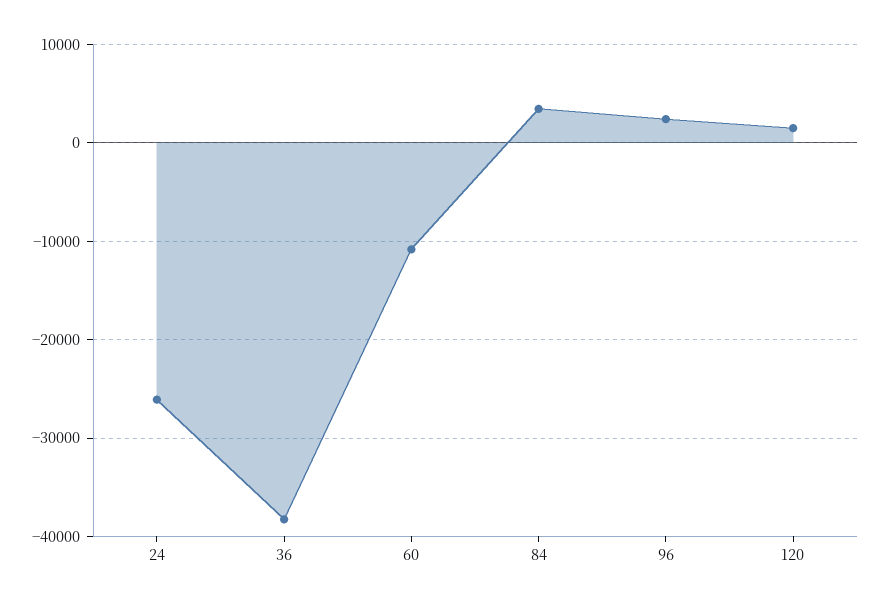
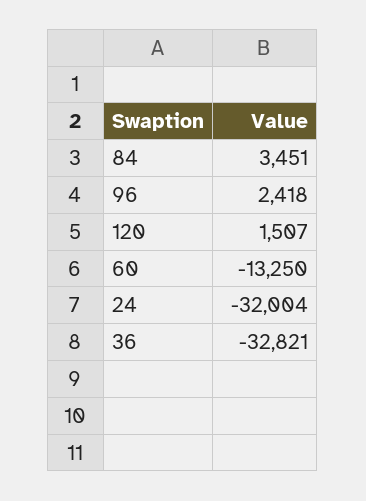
24: -26000 -> -32004
36: -38000 -> -32821
60: -11000 -> -13250

